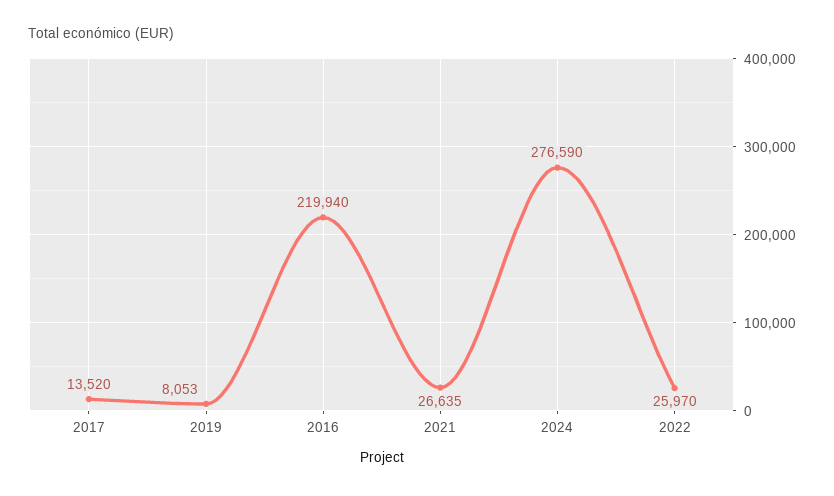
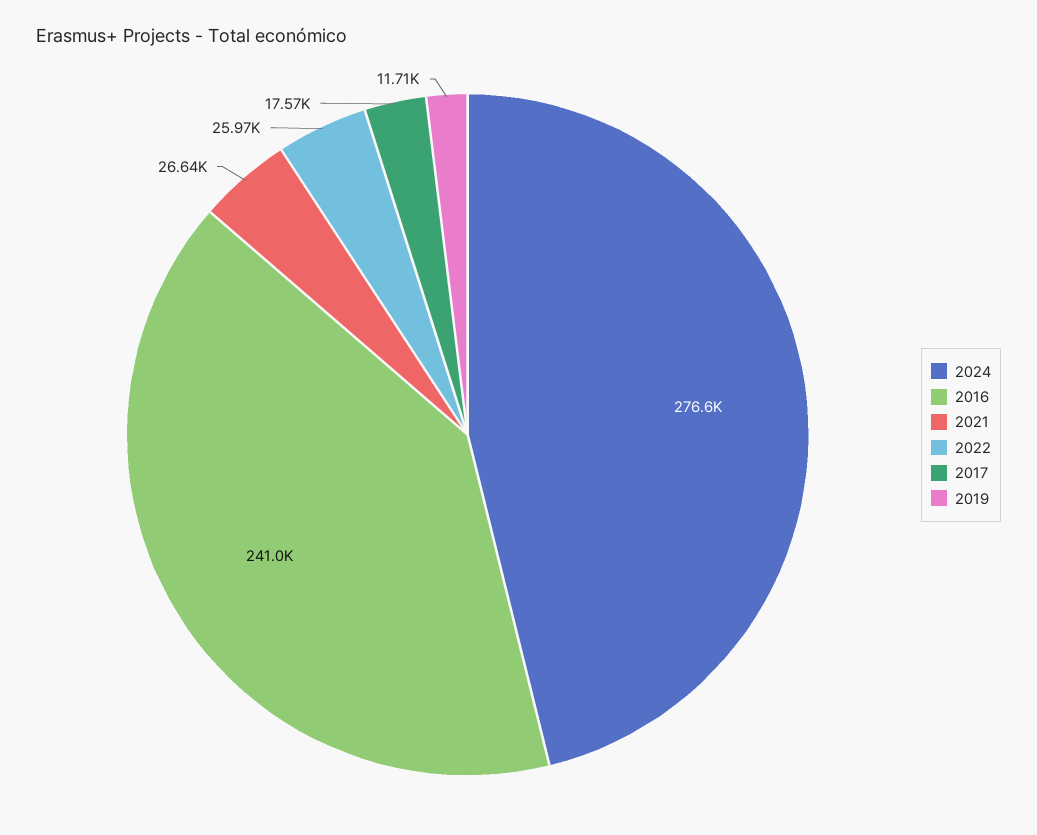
2017: 13520 -> 17570
2019: 8053 -> 11710
2016: 219940 -> 241000

